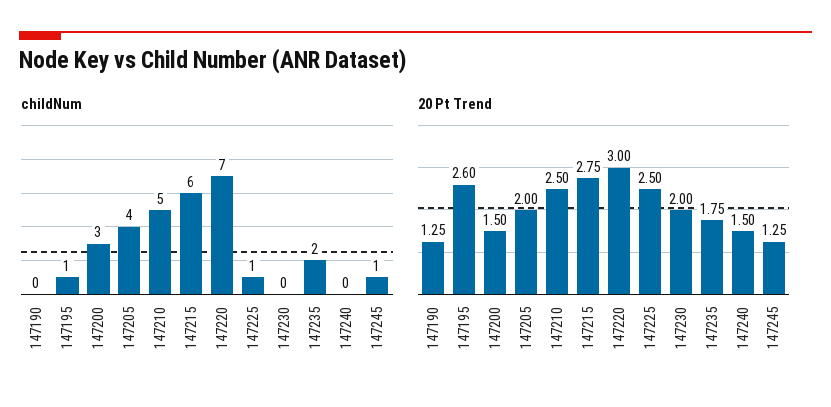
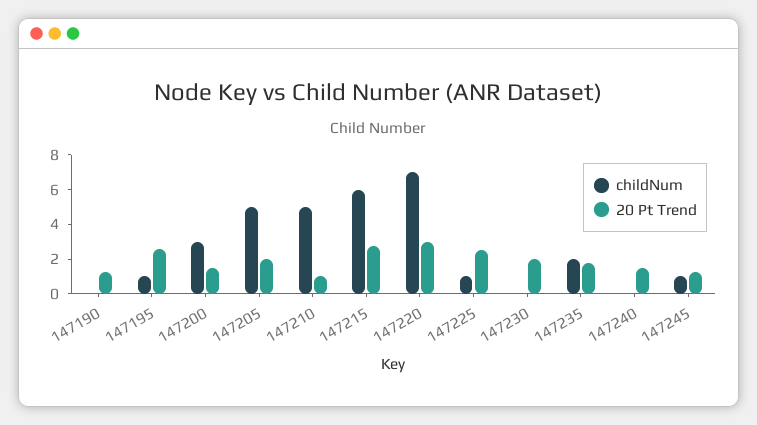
childNum, 147205: 4 -> 5
20 Pt Trend, 147210: 2.5 -> 1

